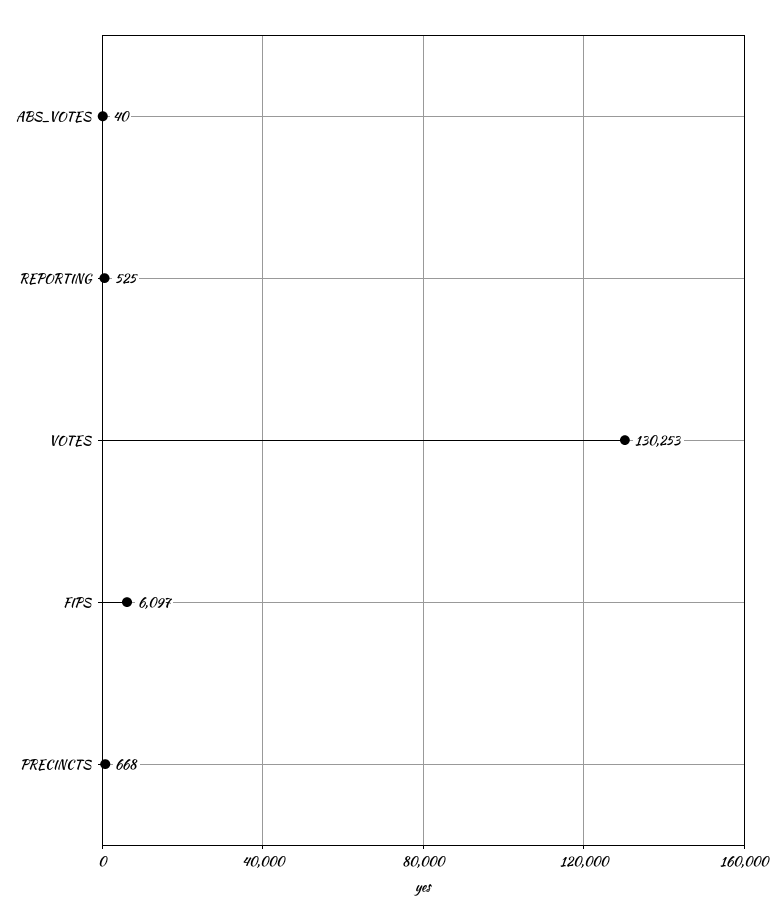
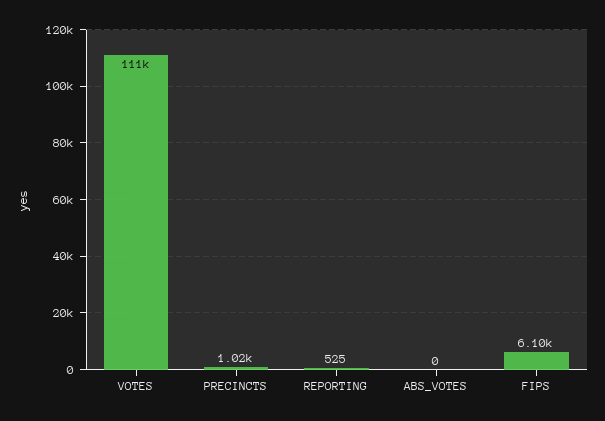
ABS_VOTES: 40 -> 0
VOTES: 130253 -> 111000
PRECINCTS: 668 -> 1020

